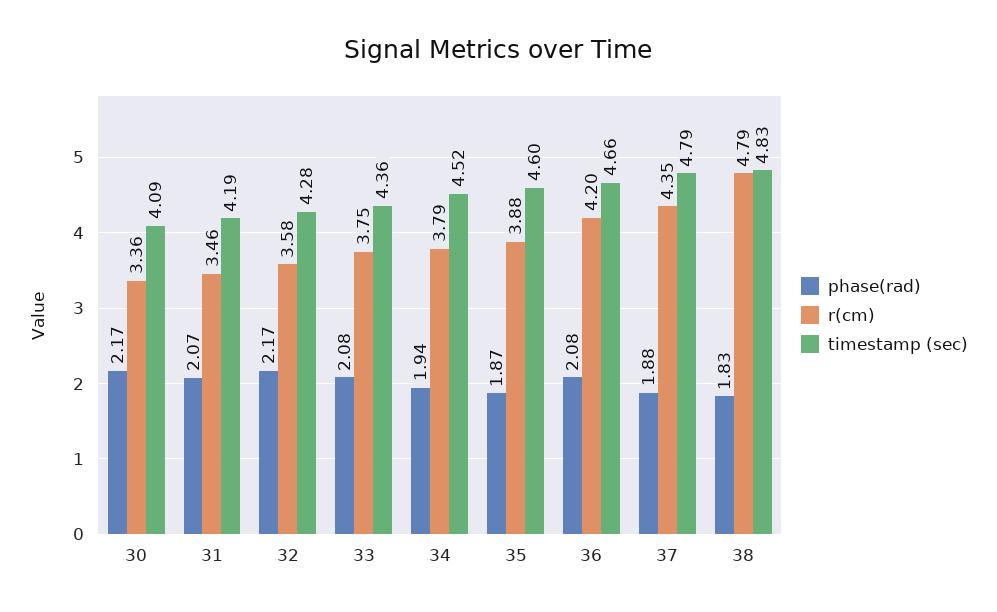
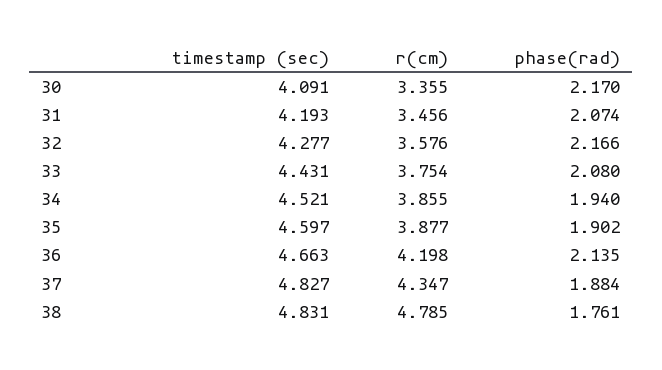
timestamp (sec), 33: 4.36 -> 4.431
r(cm), 34: 3.79 -> 3.855
phase(rad), 35: 1.87 -> 1.902
phase(rad), 36: 2.08 -> 2.135
timestamp (sec), 37: 4.79 -> 4.827
phase(rad), 38: 1.83 -> 1.761

